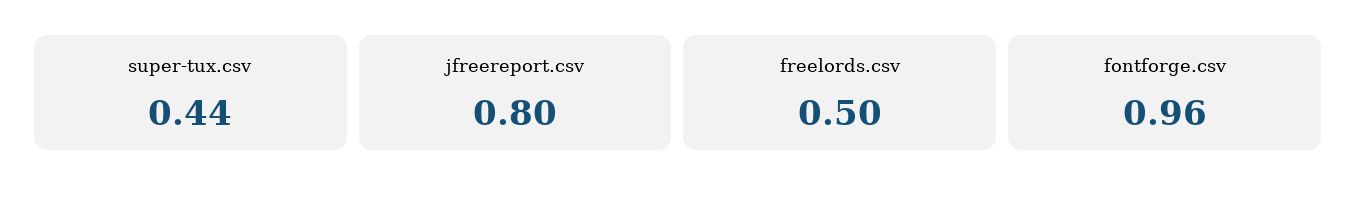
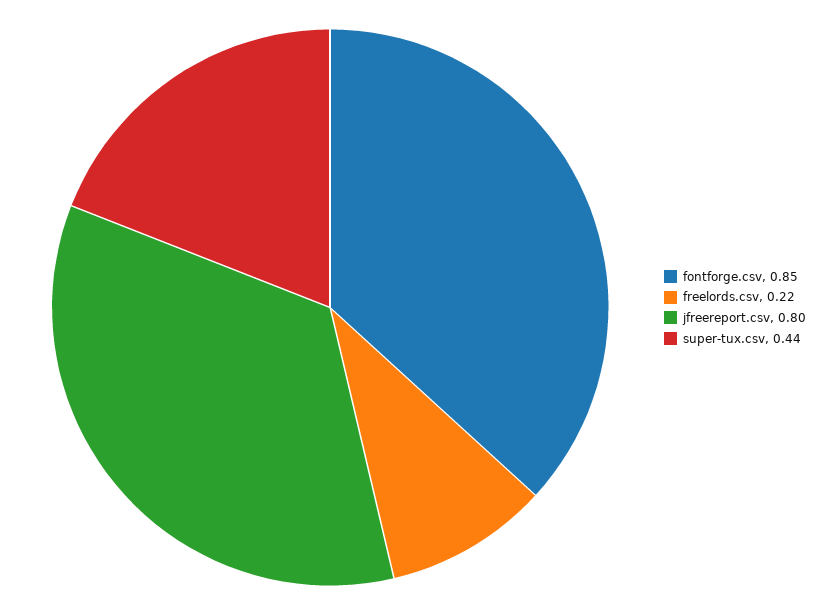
freelords.csv: 0.5 -> 0.22
fontforge.csv: 0.96 -> 0.85

